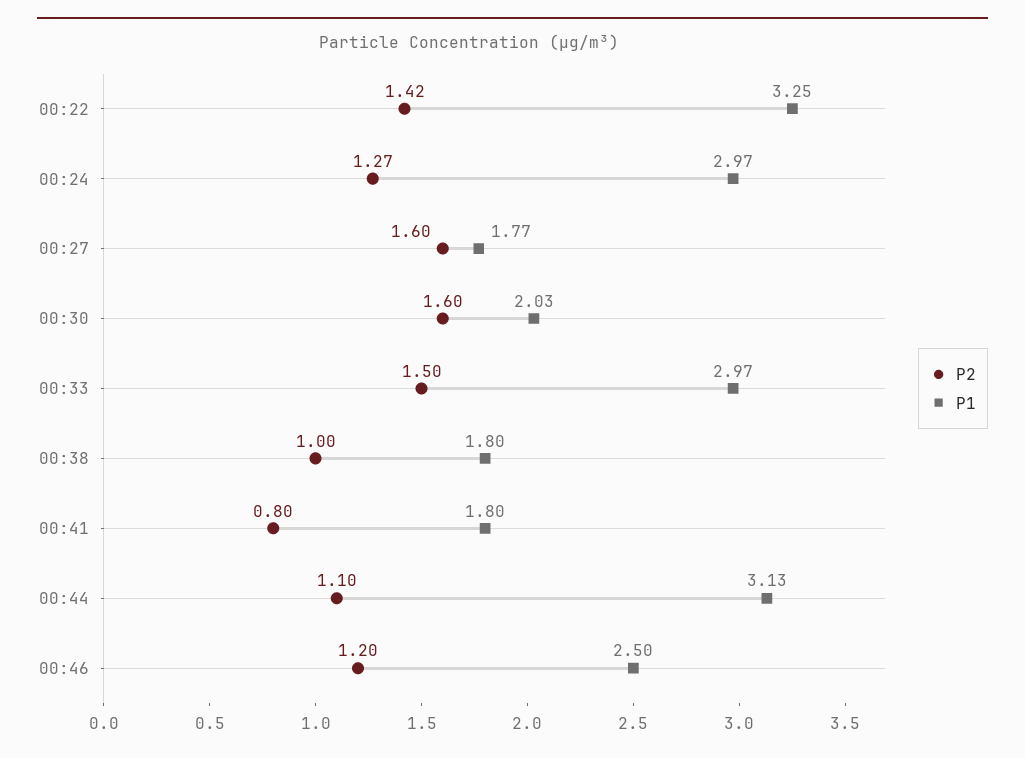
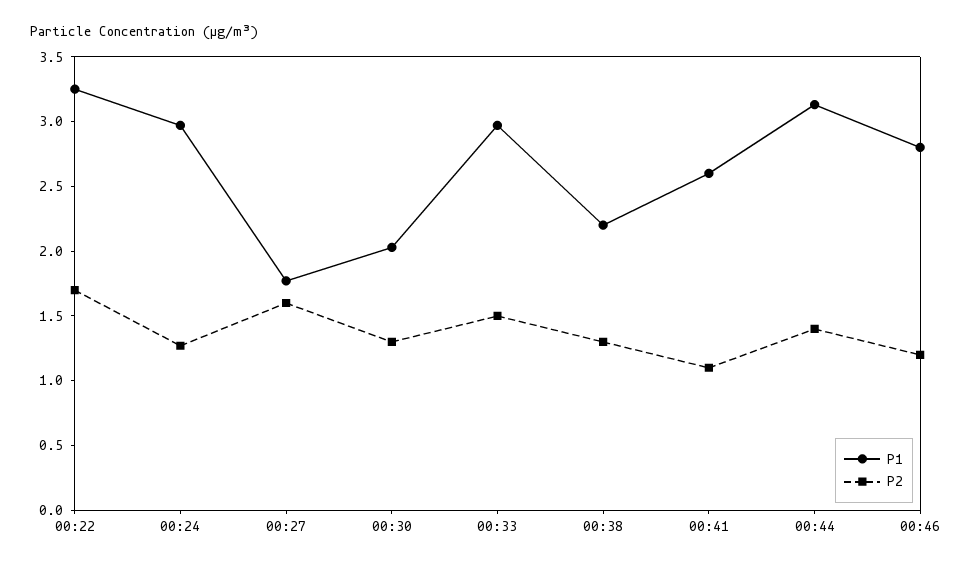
P2, 00:22: 1.42 -> 1.7
P2, 00:30: 1.6 -> 1.3
P2, 00:38: 1 -> 1.3
P1, 00:38: 1.8 -> 2.2
P2, 00:41: 0.8 -> 1.1
P1, 00:41: 1.8 -> 2.6
P2, 00:44: 1.1 -> 1.4
P1, 00:46: 2.5 -> 2.8

